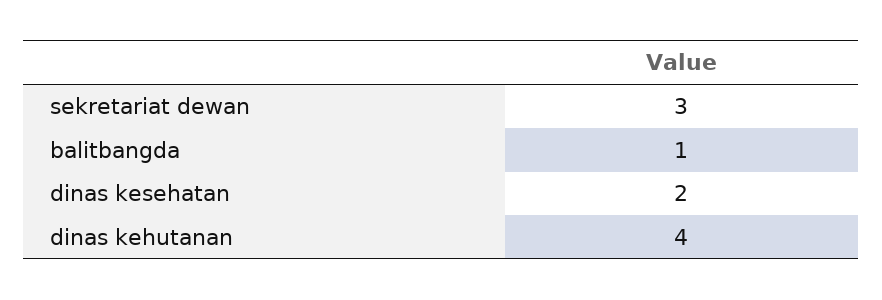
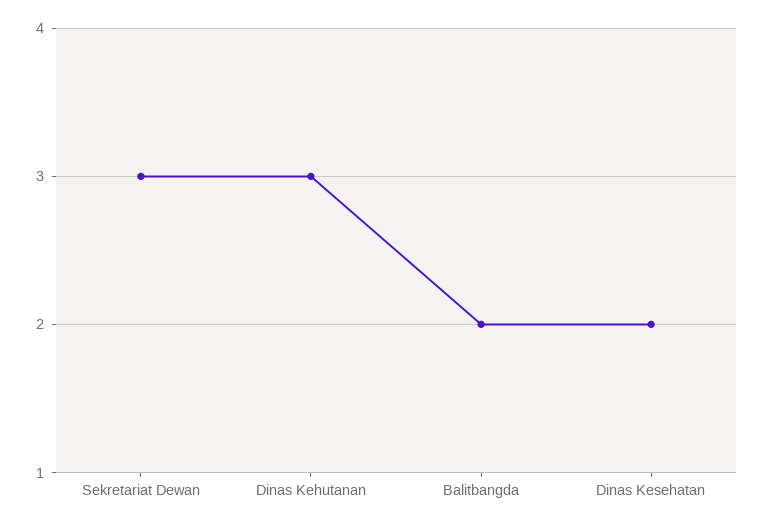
balitbangda: 1 -> 2
dinas kehutanan: 4 -> 3

